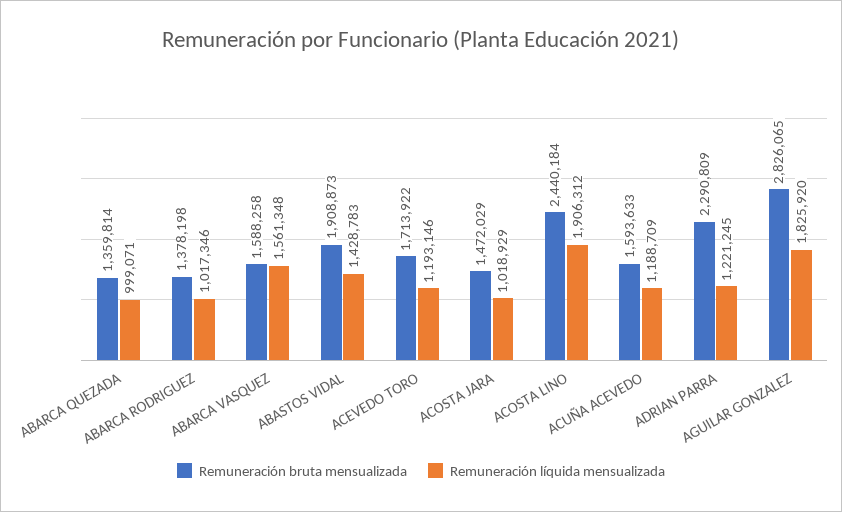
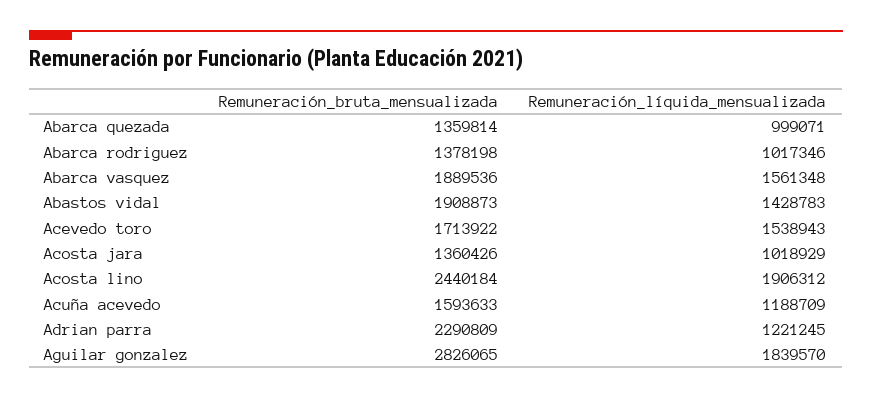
Remuneración bruta mensualizada, ABARCA VASQUEZ: 1588258 -> 1889536
Remuneración líquida mensualizada, ACEVEDO TORO: 1193146 -> 1538943
Remuneración bruta mensualizada, ACOSTA JARA: 1472029 -> 1360426
Remuneración líquida mensualizada, AGUILAR GONZALEZ: 1825920 -> 1839570

